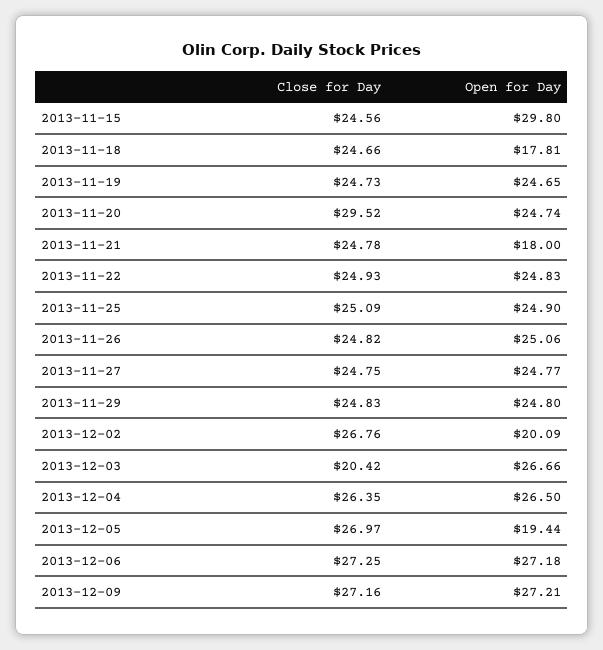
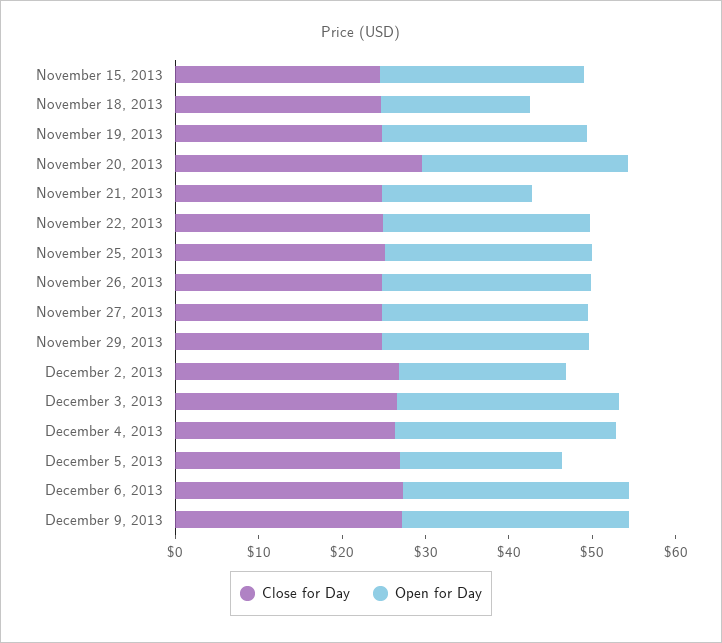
Open for Day, 2013-11-15: 29.8 -> 24
Close for Day, 2013-12-03: 20.42 -> 26

